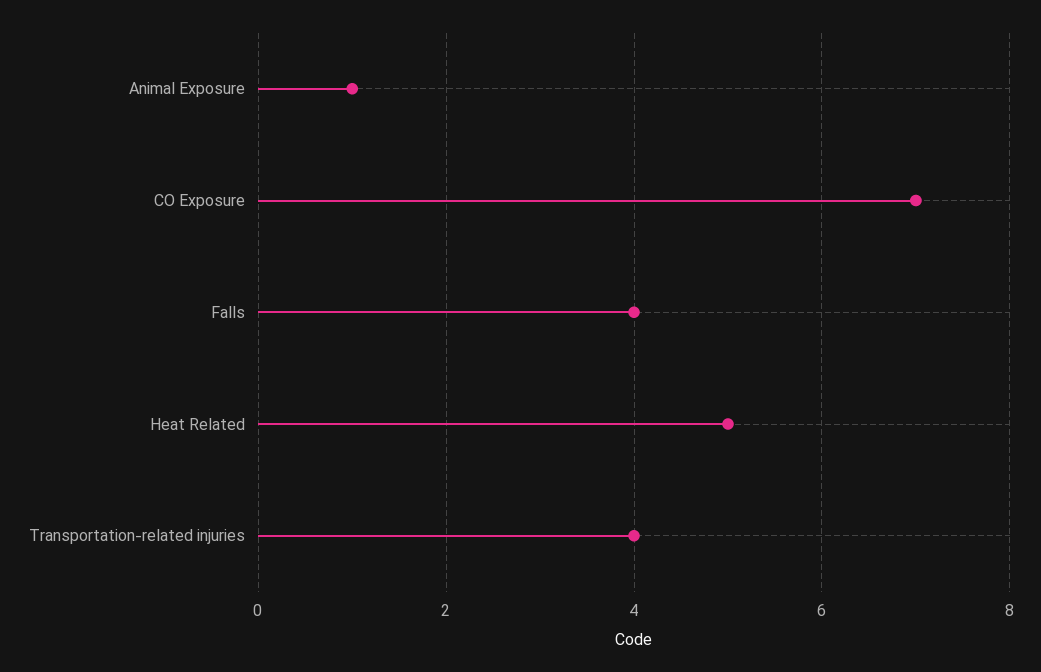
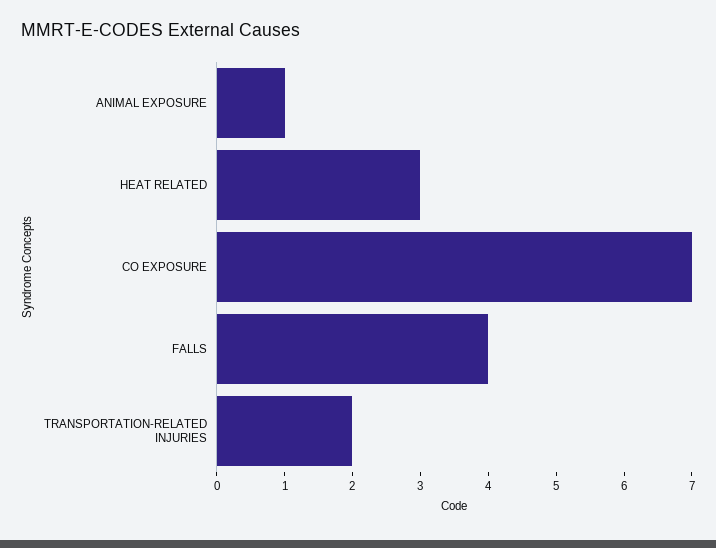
Heat Related: 5 -> 3
Transportation-related injuries: 4 -> 2

